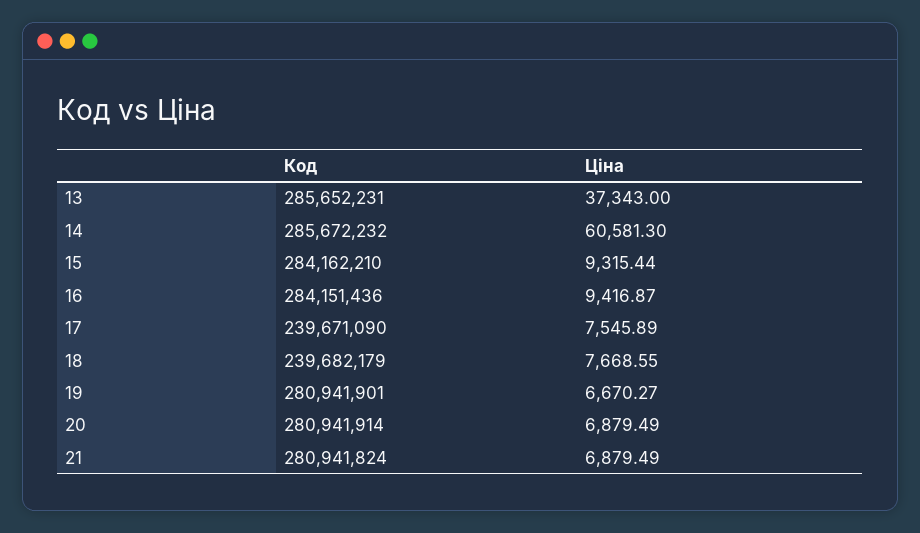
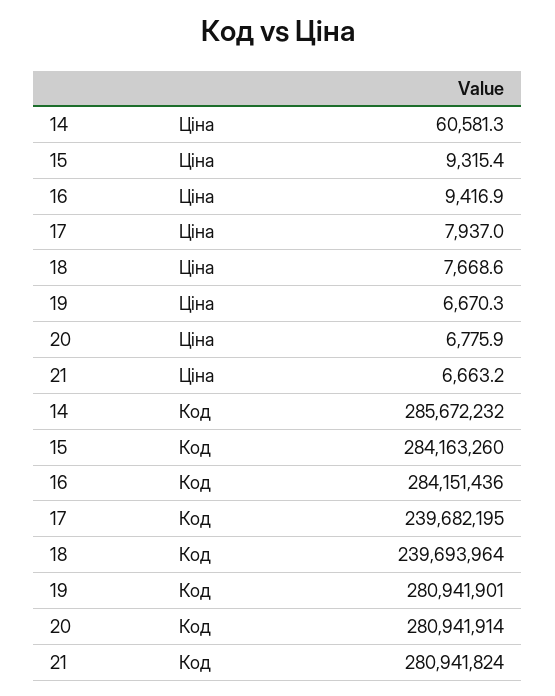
Код, 13: 285652231 -> none
Ціна, 13: 37343 -> none
Код, 15: 284162210 -> 284163260
Код, 17: 239671090 -> 239682195
Ціна, 17: 7545.89 -> 7937
Код, 18: 239682179 -> 239693964
Ціна, 20: 6879.49 -> 6775.9
Ціна, 21: 6879.49 -> 6663.2

